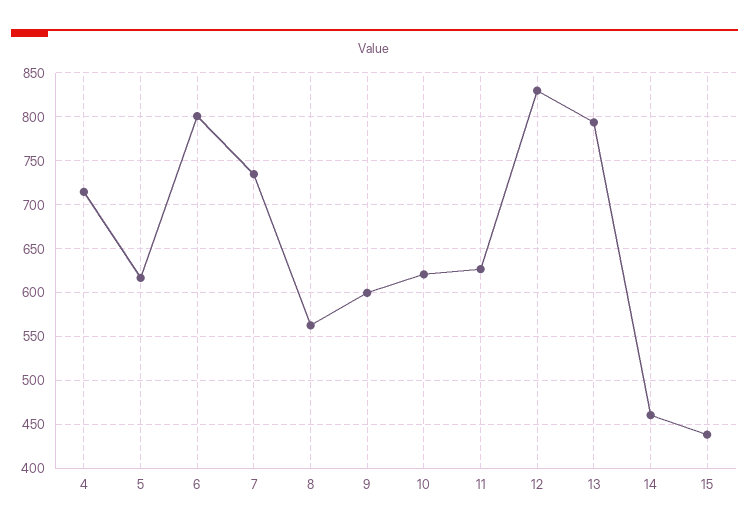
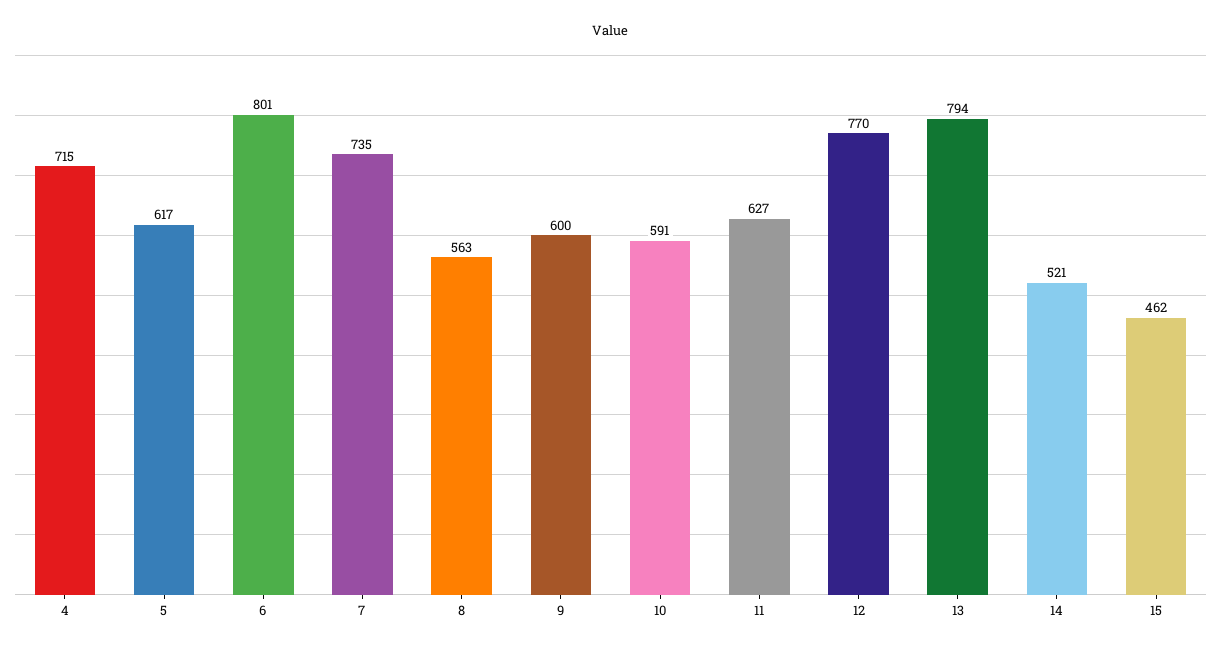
10: 620 -> 591
12: 830 -> 770
14: 460 -> 521
15: 440 -> 462

